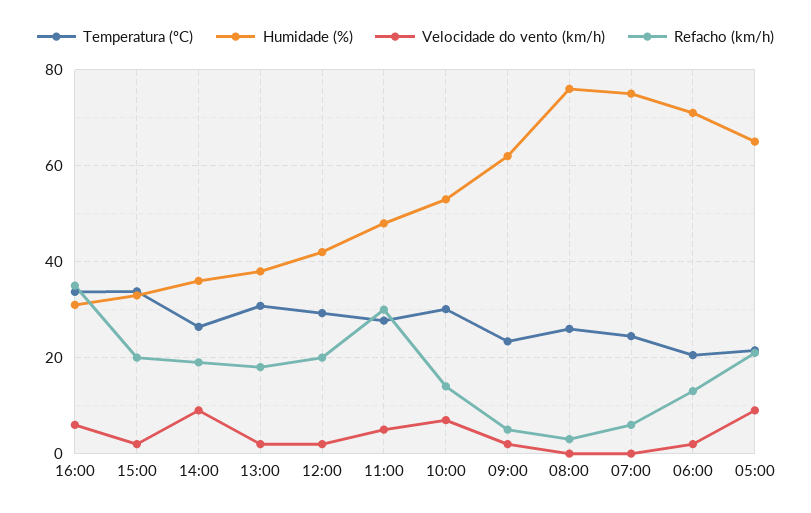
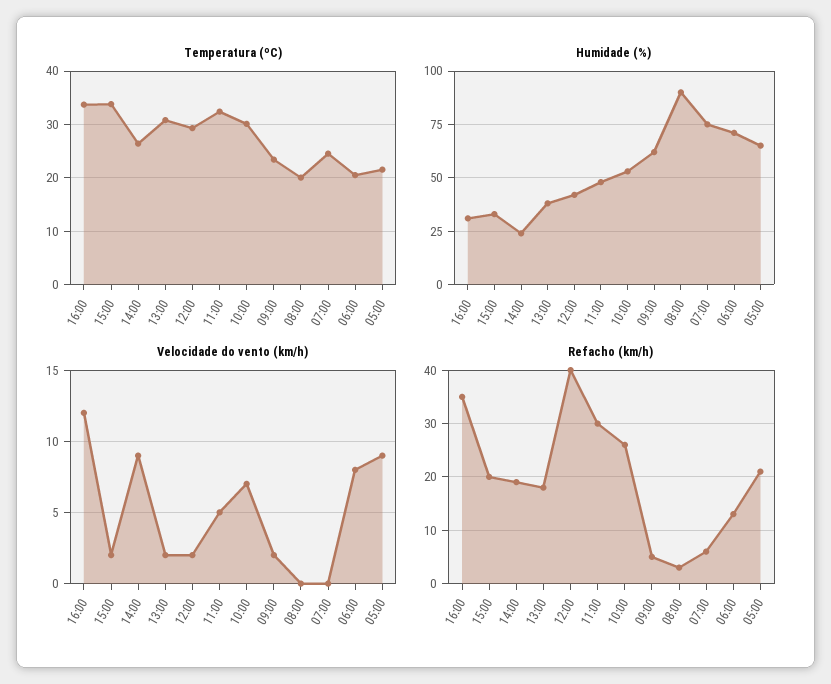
Velocidade do vento (km/h), 16:00: 6 -> 12
Humidade (%), 14:00: 36 -> 25
Refacho (km/h), 12:00: 20 -> 40
Temperatura (ºC), 11:00: 28 -> 32
Refacho (km/h), 10:00: 14 -> 25
Temperatura (ºC), 08:00: 26 -> 20
Humidade (%), 08:00: 76 -> 90
Velocidade do vento (km/h), 06:00: 2 -> 8

